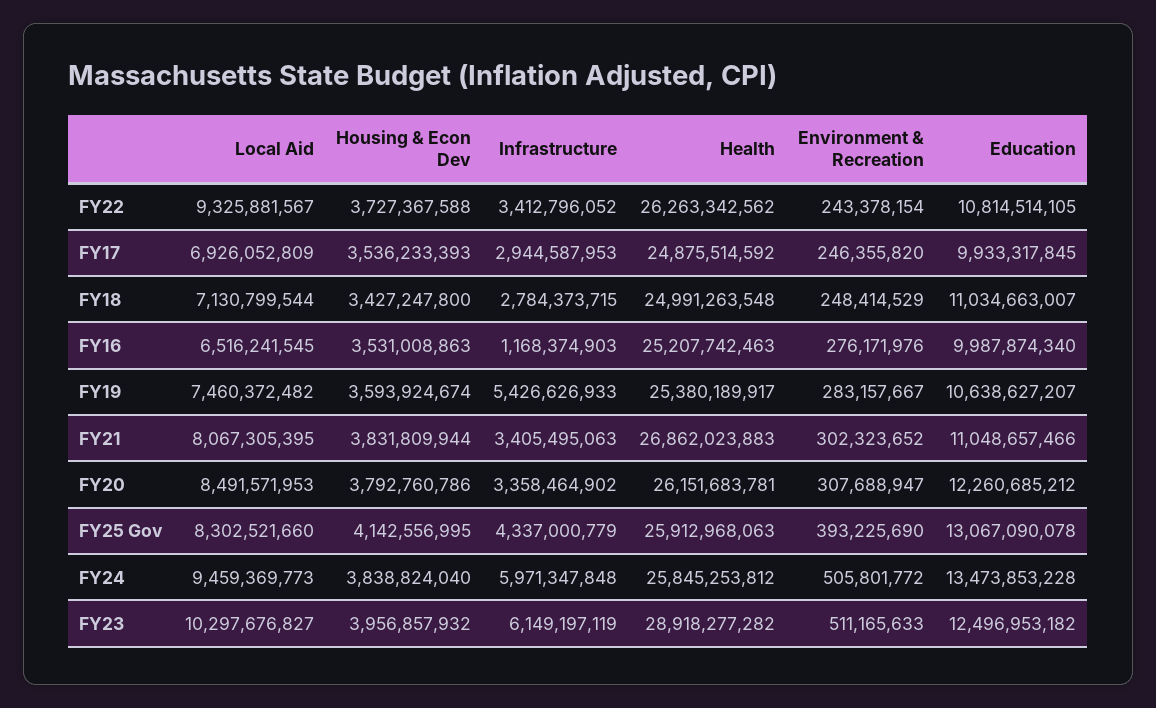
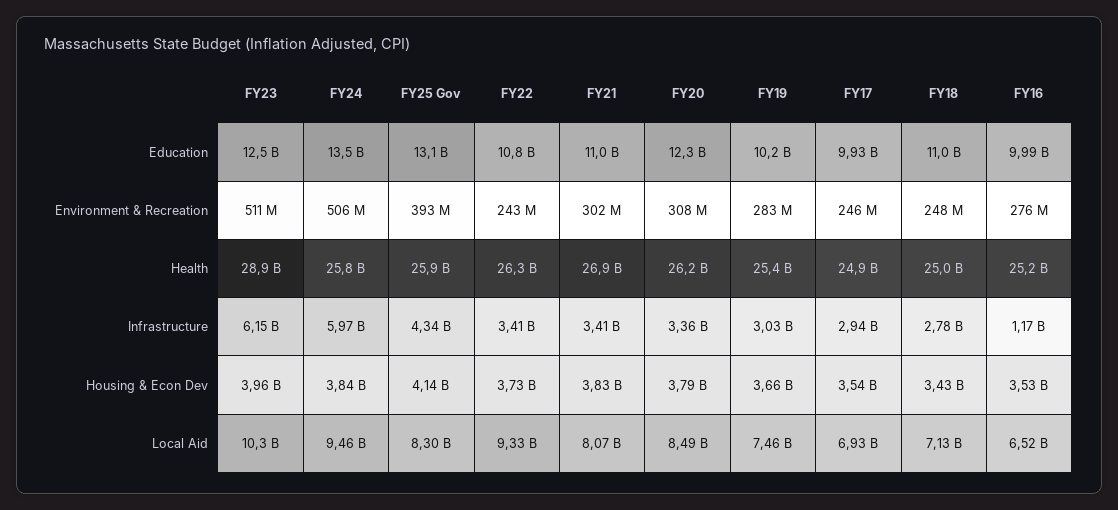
Housing & Econ Dev, FY19: 3593924674 -> 3660000000
Infrastructure, FY19: 5426626933 -> 3030000000
Education, FY19: 10638627207 -> 10200000000

